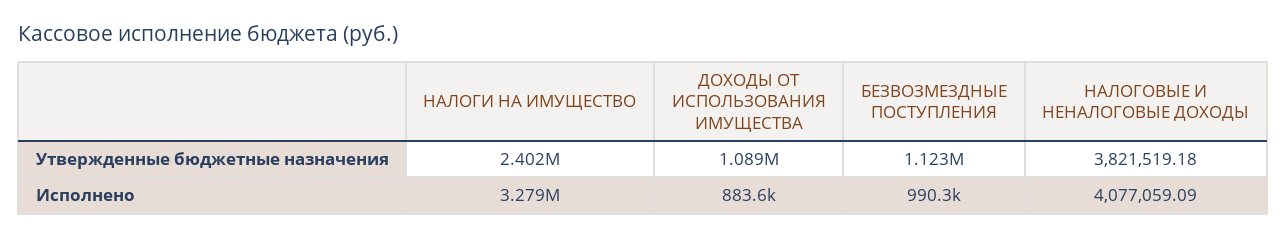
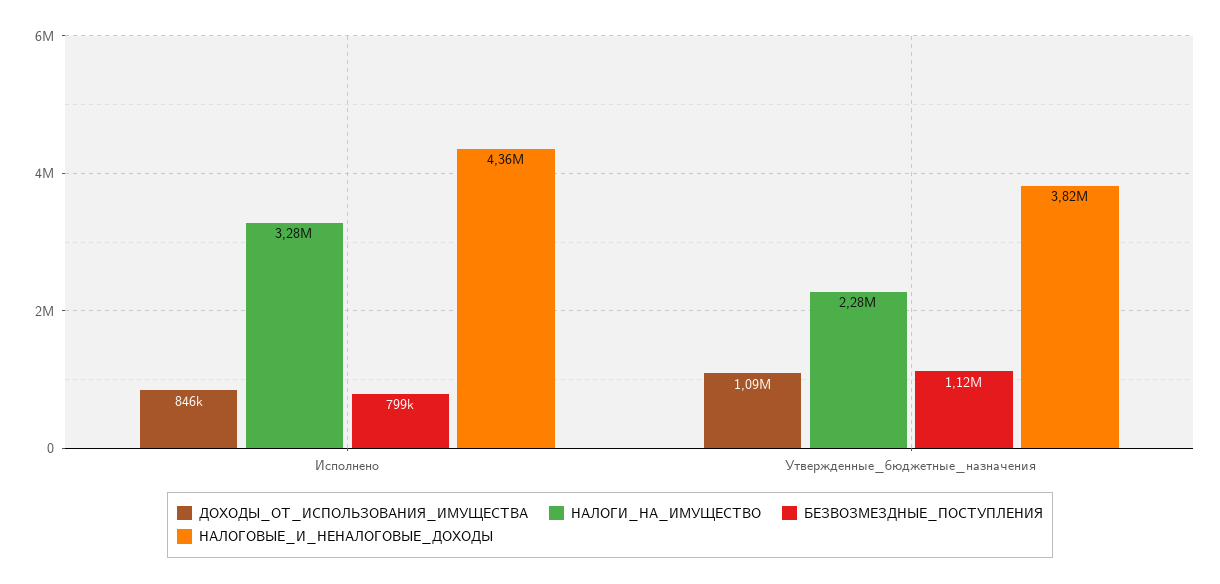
НАЛОГИ НА ИМУЩЕСТВО, Утвержденные бюджетные назначения: 2402000 -> 2280000
ДОХОДЫ ОТ ИСПОЛЬЗОВАНИЯ ИМУЩЕСТВА, Исполнено: 883600 -> 846000
БЕЗВОЗМЕЗДНЫЕ ПОСТУПЛЕНИЯ, Исполнено: 990300 -> 799000
НАЛОГОВЫЕ И НЕНАЛОГОВЫЕ ДОХОДЫ, Исполнено: 4077059.09 -> 4360000

